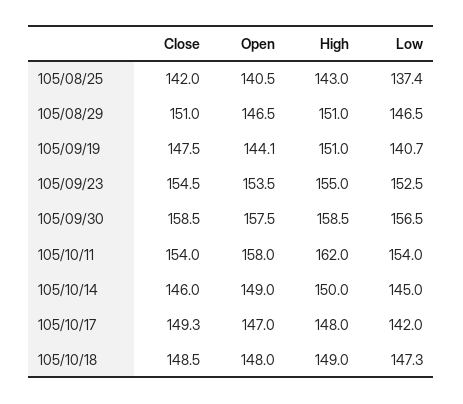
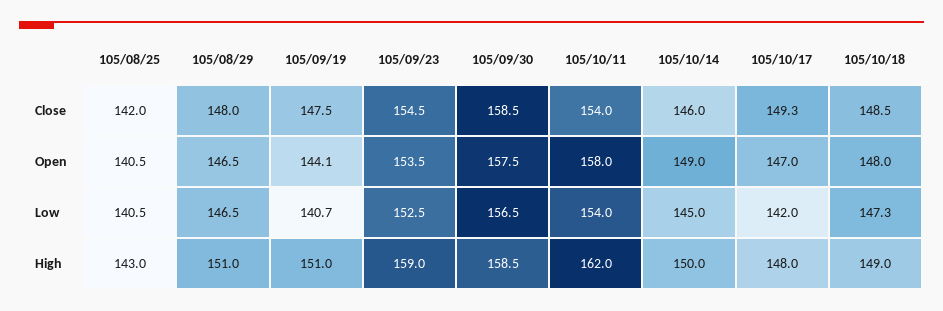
Low, 105/08/25: 137.4 -> 140.5
Close, 105/08/29: 151 -> 148
High, 105/09/23: 155 -> 159

